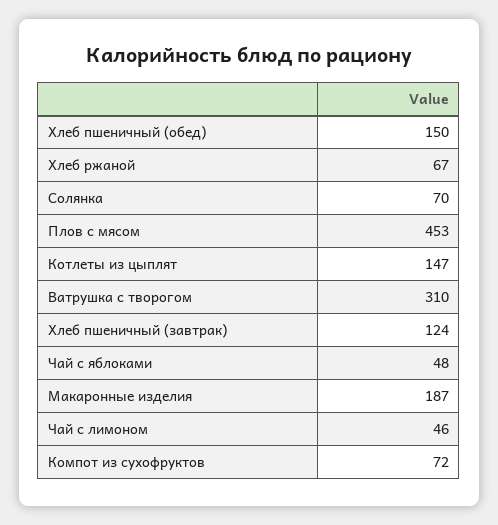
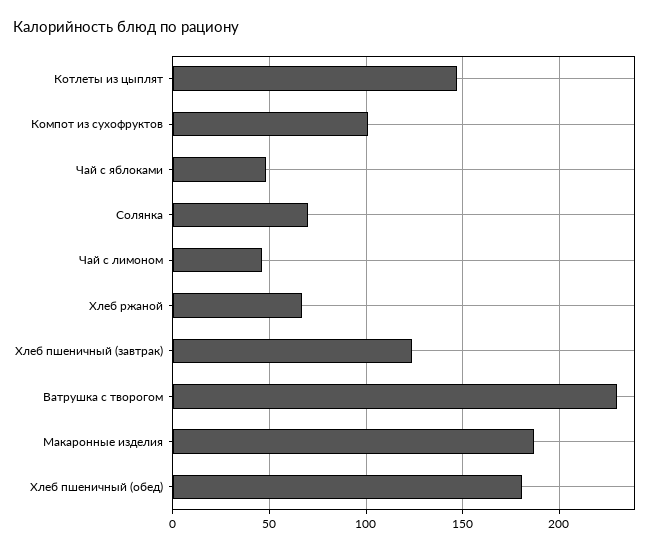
Хлеб пшеничный (обед): 150 -> 180
Плов с мясом: 453 -> none
Ватрушка с творогом: 310 -> 230
Компот из сухофруктов: 72 -> 100

